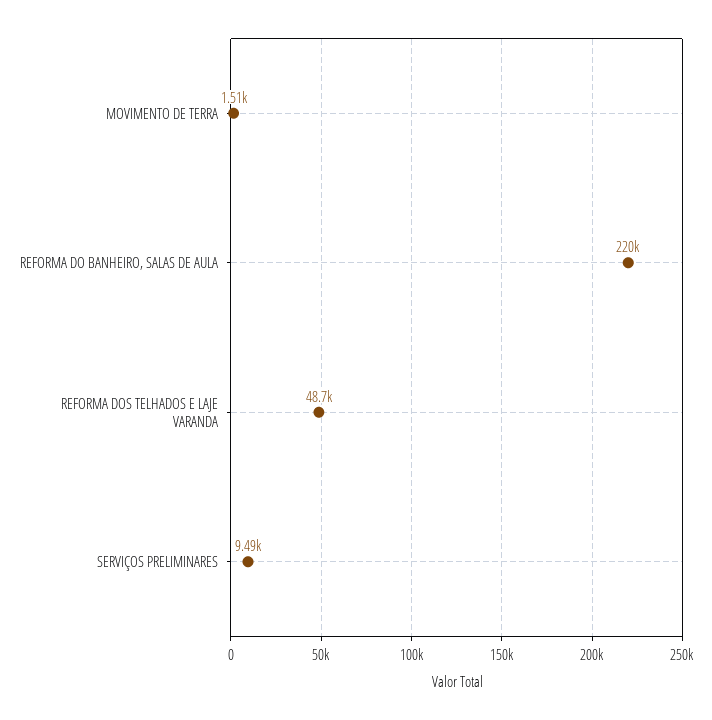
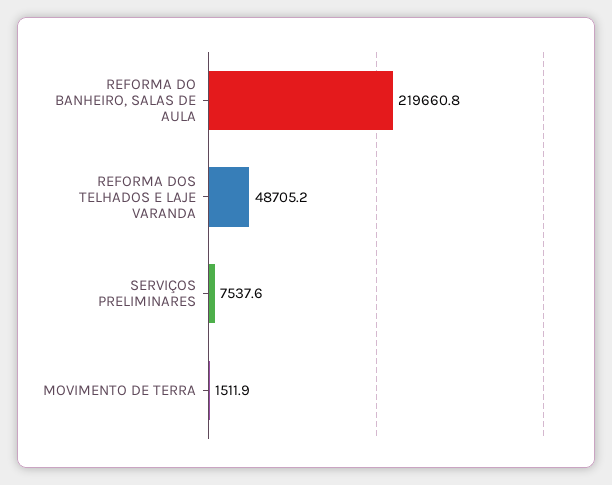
SERVIÇOS PRELIMINARES: 9490 -> 7537.6

